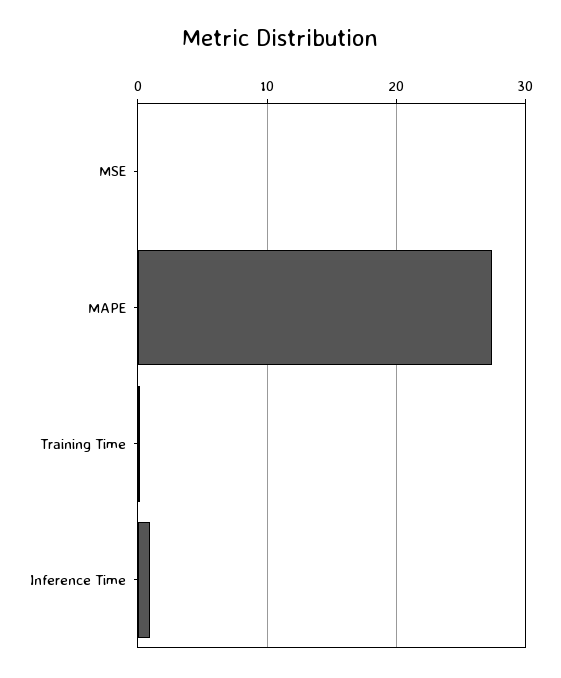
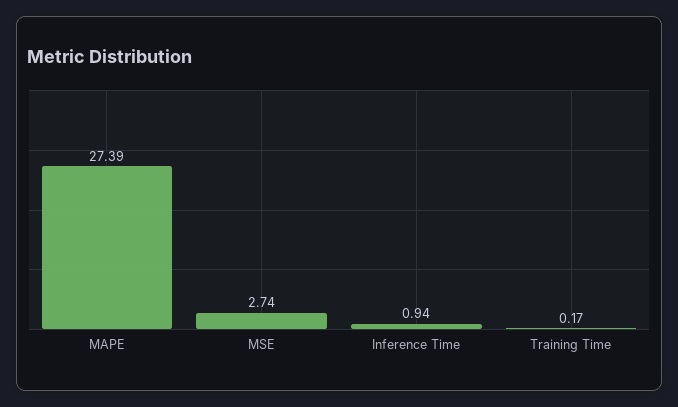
MSE: 0 -> 2.74

